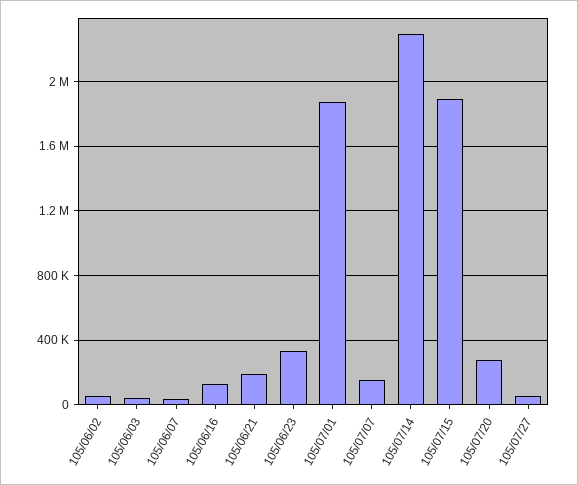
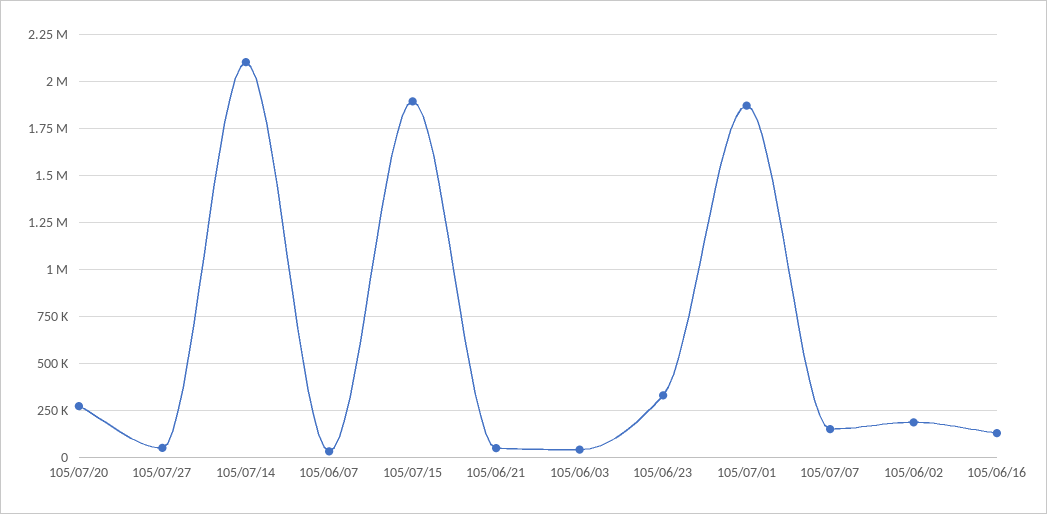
105/06/02: 50000 -> 200000
105/06/21: 200000 -> 50000
105/07/14: 2300000 -> 2100000

